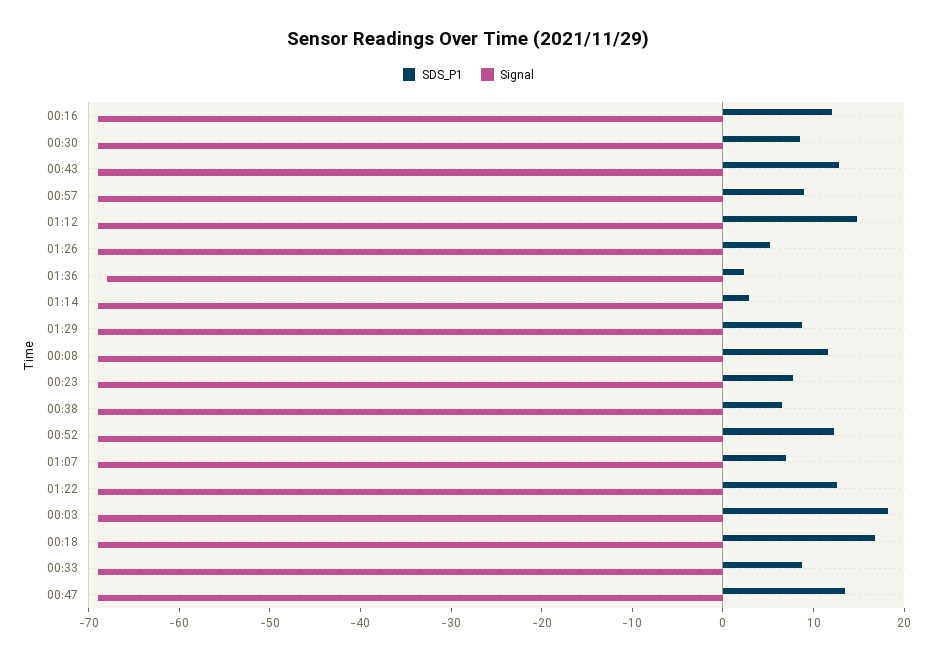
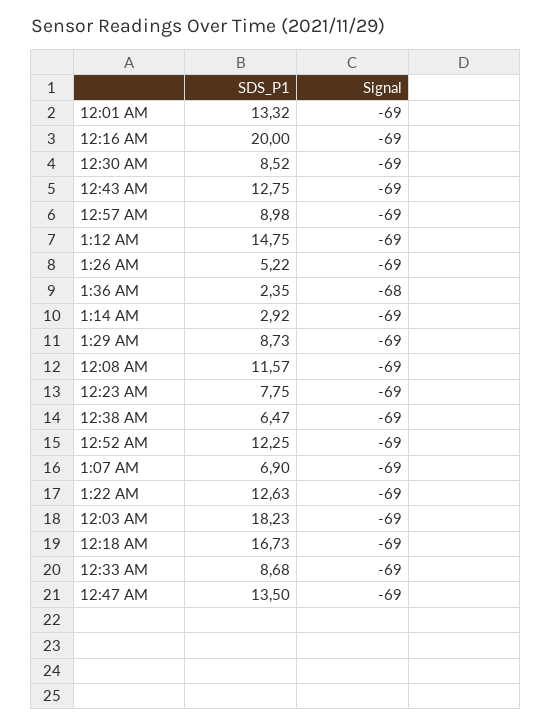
SDS_P1, 00:16: 12 -> 20
SDS_P1, 12:01 AM: none -> 13.32
Signal, 12:01 AM: none -> -69

